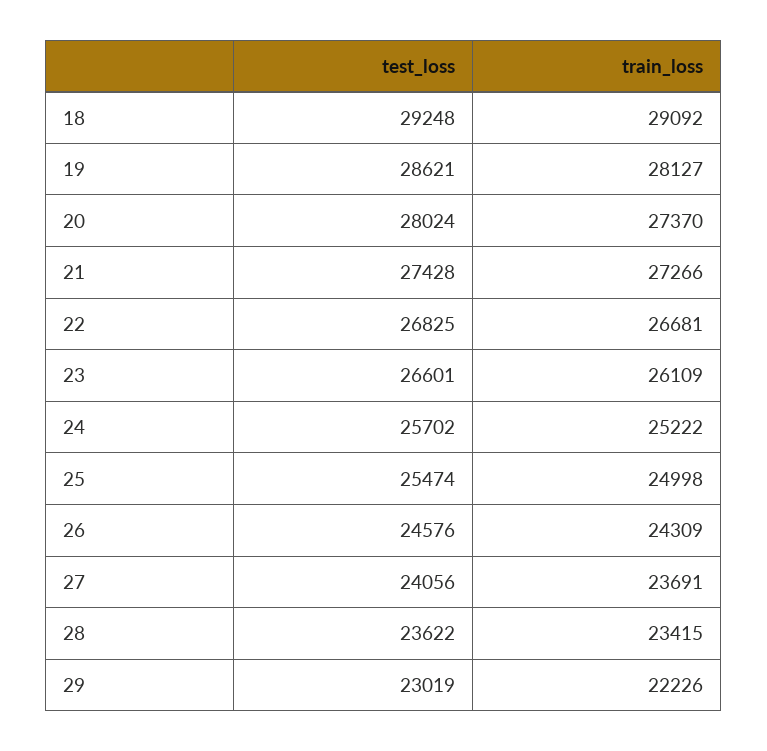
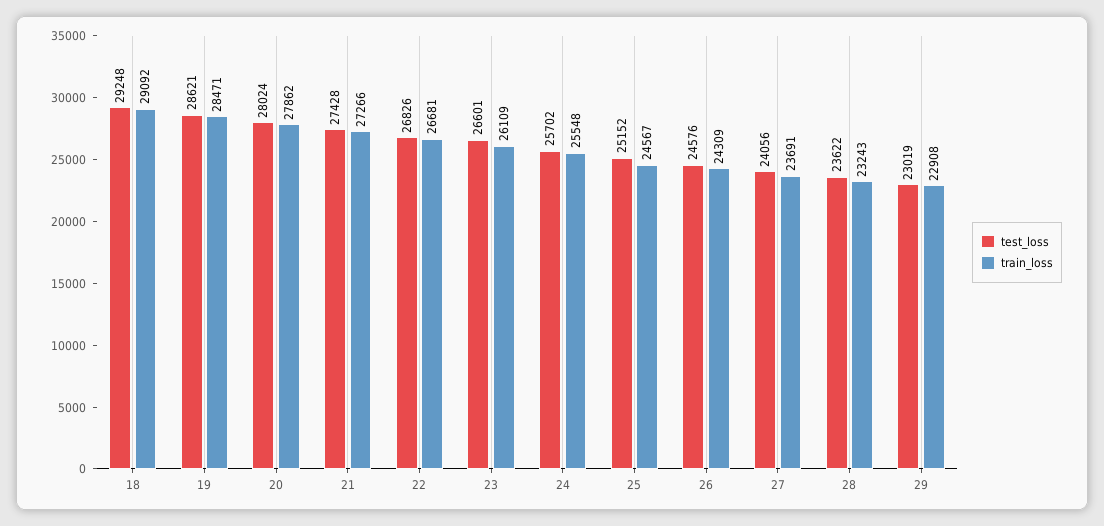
train_loss, 19: 28127 -> 28471
train_loss, 20: 27370 -> 27862
test_loss, 22: 26825 -> 26826
train_loss, 24: 25222 -> 25548
test_loss, 25: 25474 -> 25152
train_loss, 25: 24998 -> 24567
train_loss, 28: 23415 -> 23243
train_loss, 29: 22226 -> 22908

